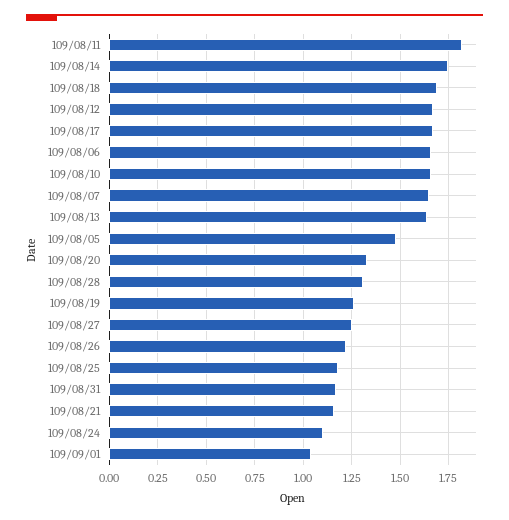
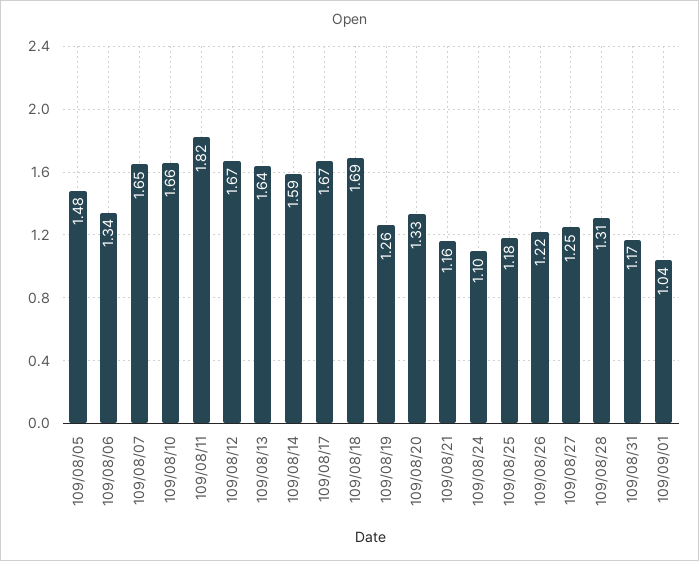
109/08/14: 1.75 -> 1.59
109/08/06: 1.65 -> 1.34

